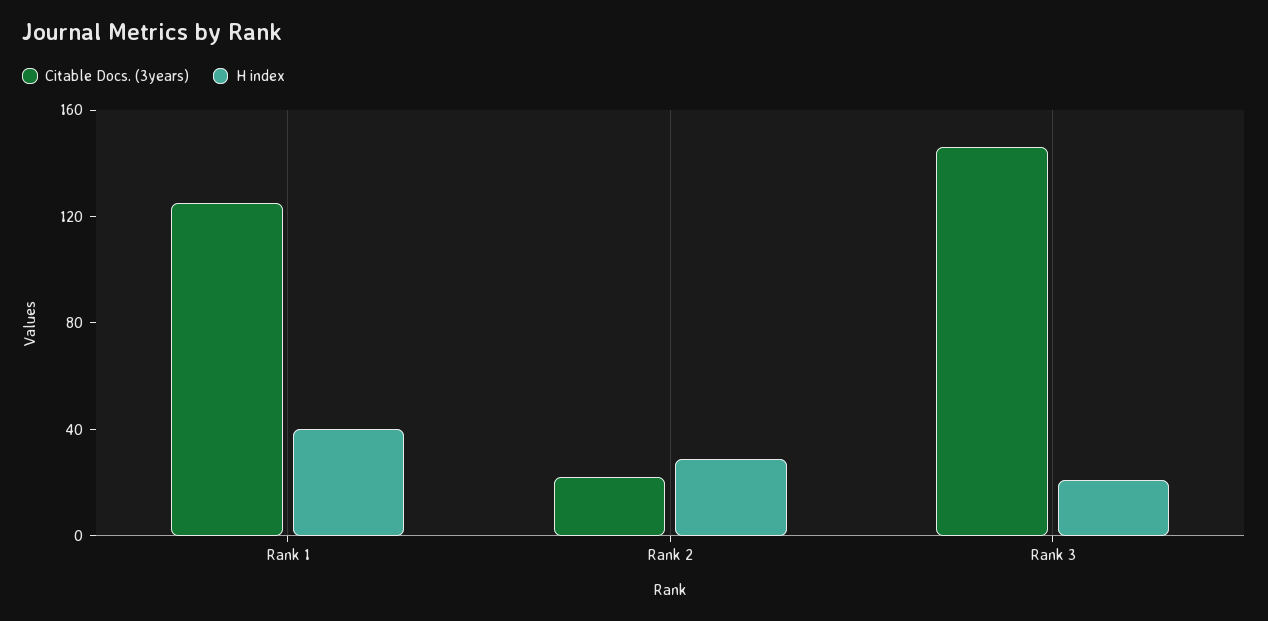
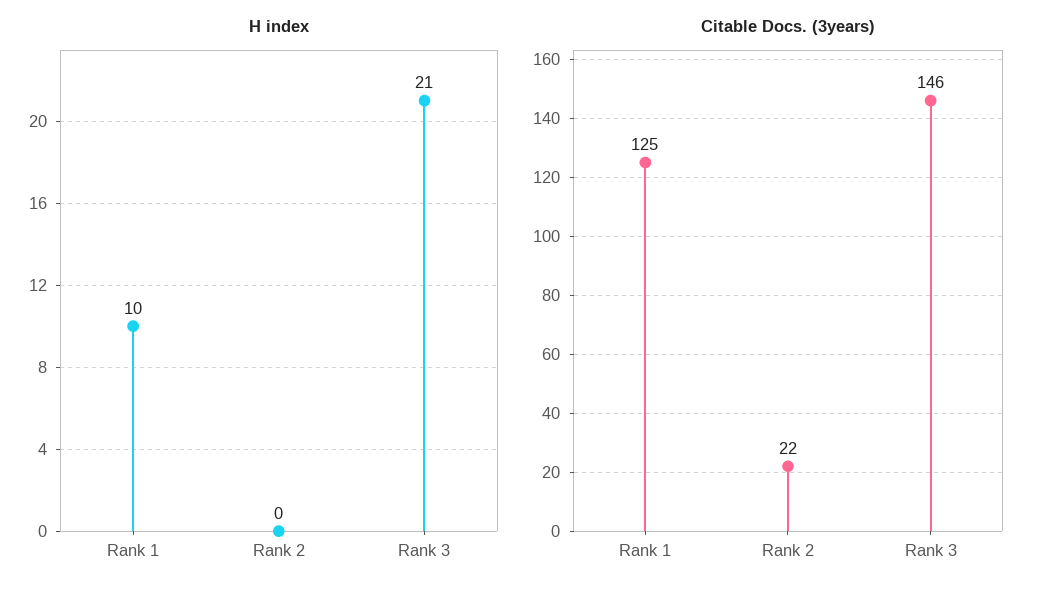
H index, Rank 1: 40 -> 10
H index, Rank 2: 30 -> 0

